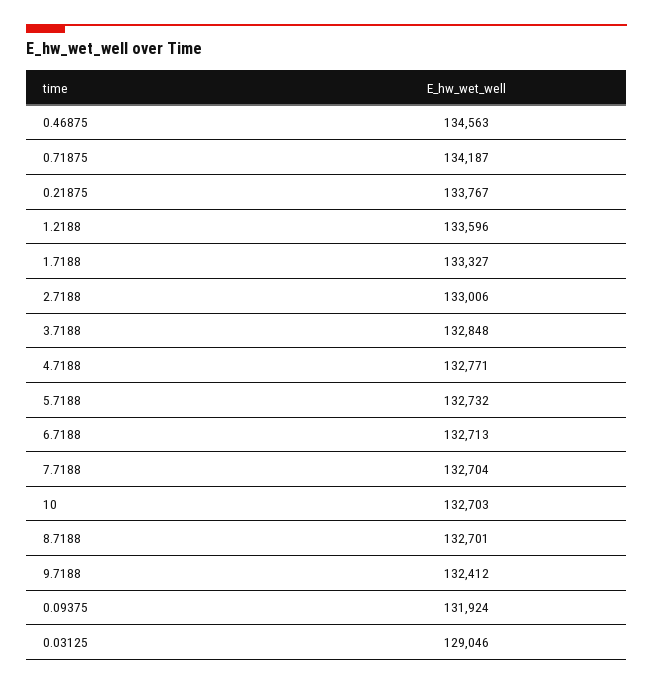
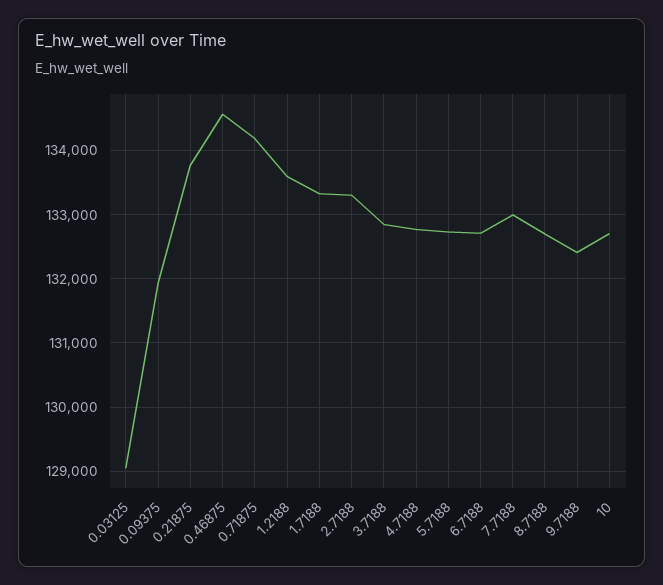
2.7188: 133006 -> 133300
7.7188: 132704 -> 133000

